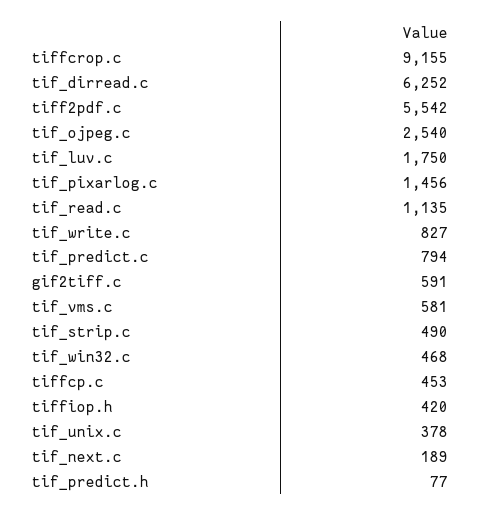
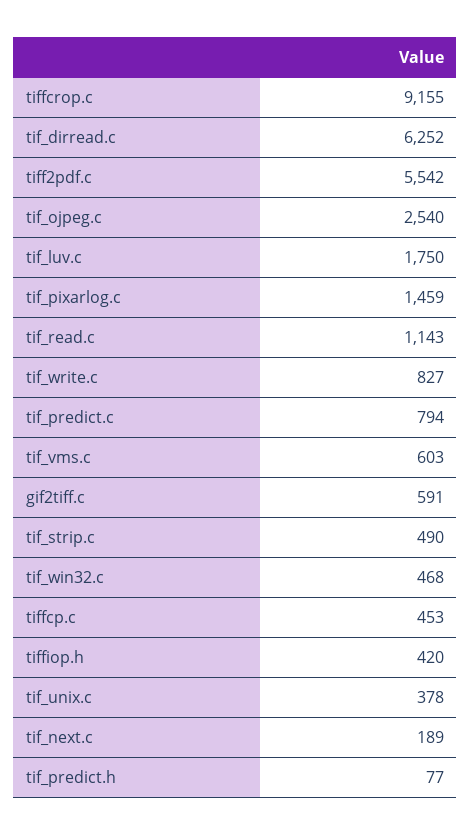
tif_pixarlog.c: 1456 -> 1459
tif_read.c: 1135 -> 1143
tif_vms.c: 581 -> 603

